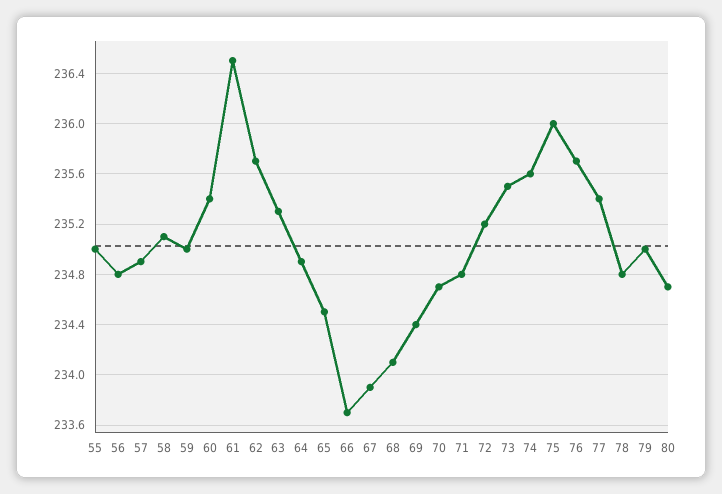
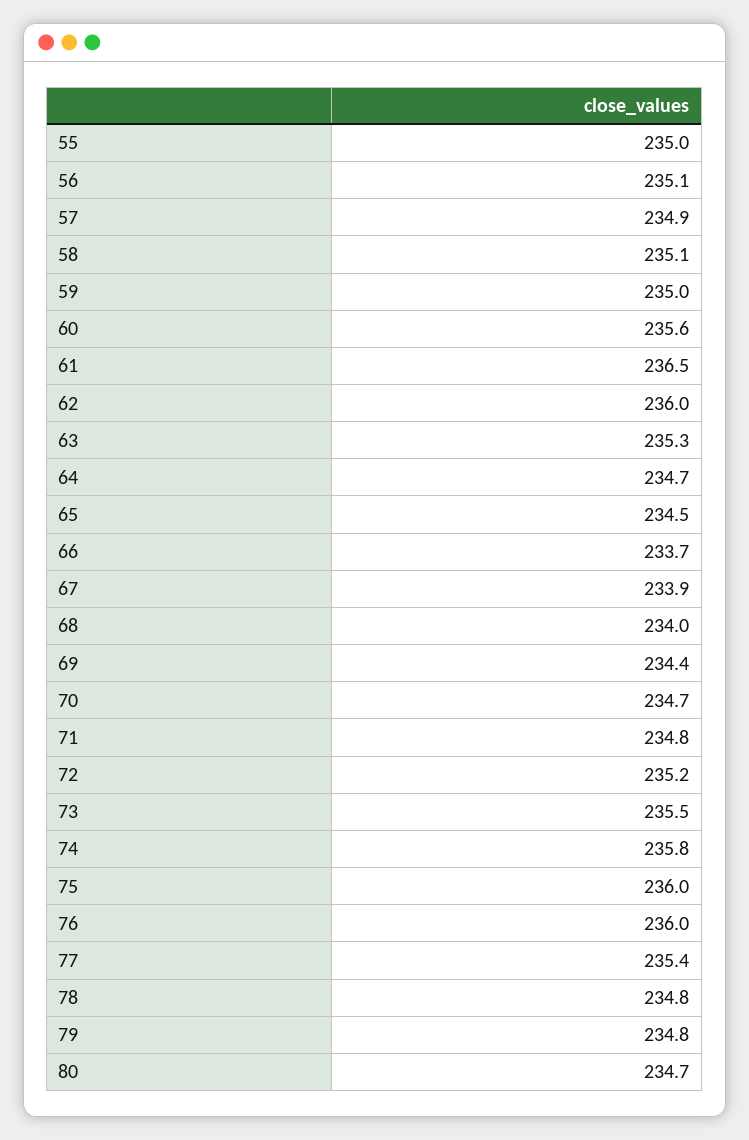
56: 234.8 -> 235.1
60: 235.4 -> 235.6
62: 235.7 -> 236
64: 234.9 -> 234.7
68: 234.1 -> 234
74: 235.6 -> 235.8
76: 235.7 -> 236
79: 235 -> 234.8

